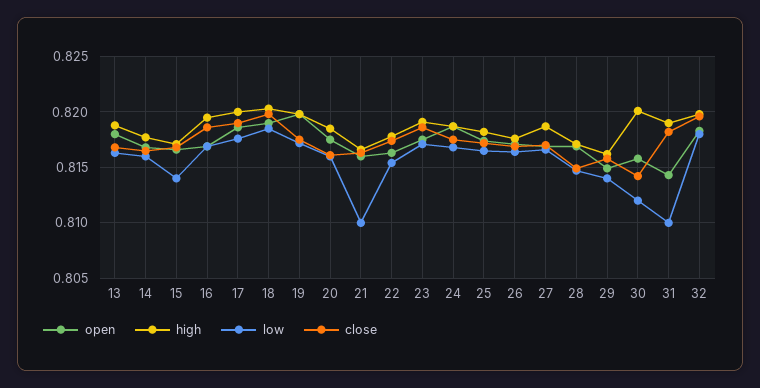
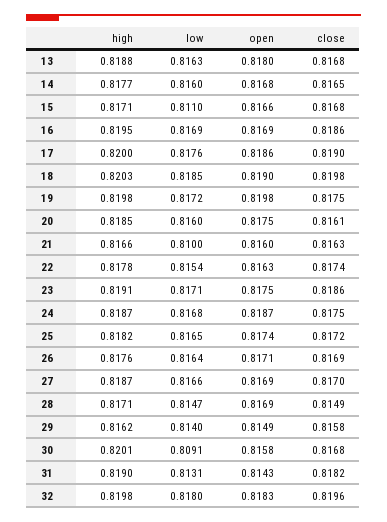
low, 15: 0.814 -> 0.811
low, 30: 0.812 -> 0.8091
close, 30: 0.814 -> 0.8168
low, 31: 0.81 -> 0.8131

